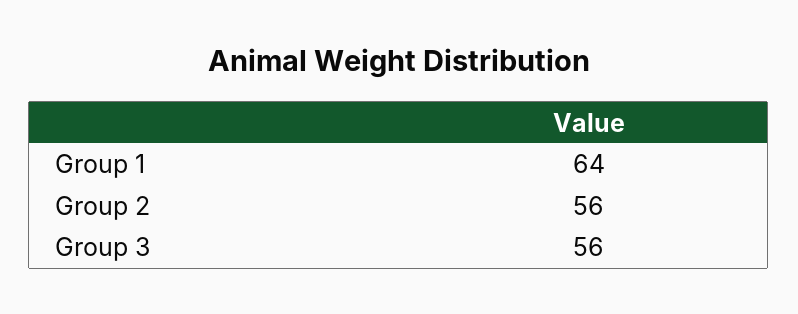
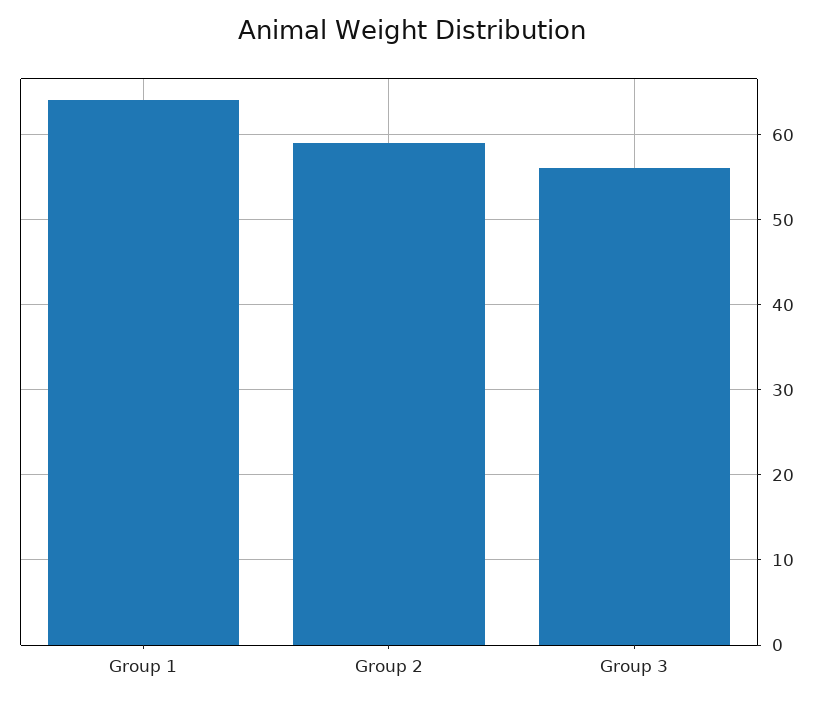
Group 2: 56 -> 59

